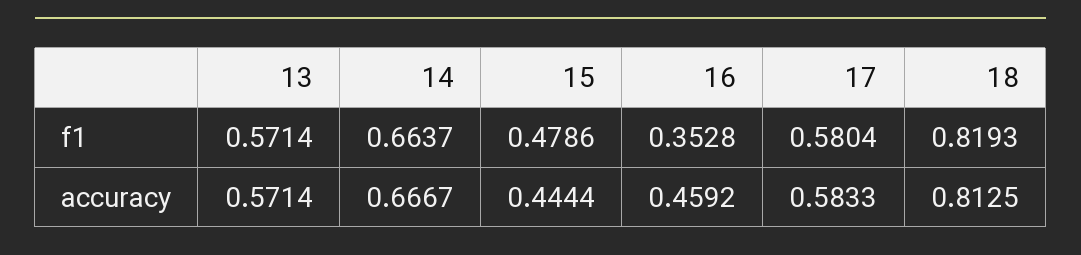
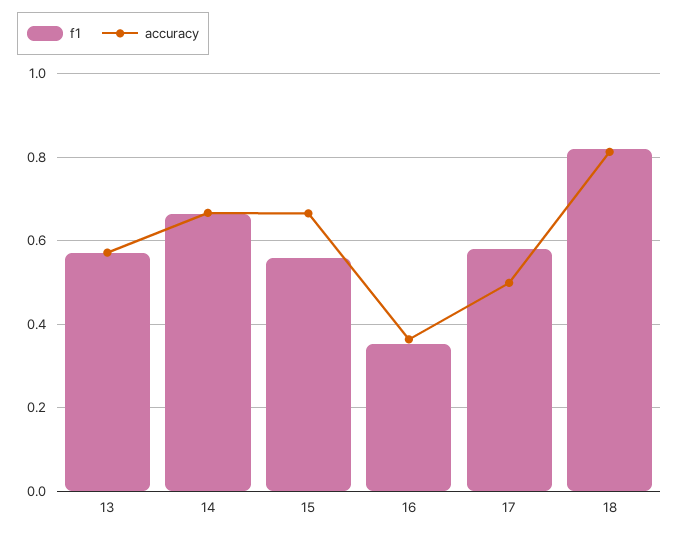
f1, 15: 0.4786 -> 0.56
accuracy, 15: 0.4444 -> 0.66
accuracy, 16: 0.4592 -> 0.36
accuracy, 17: 0.5833 -> 0.5

